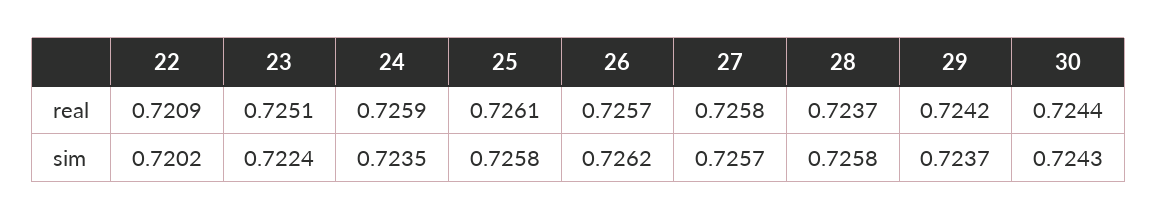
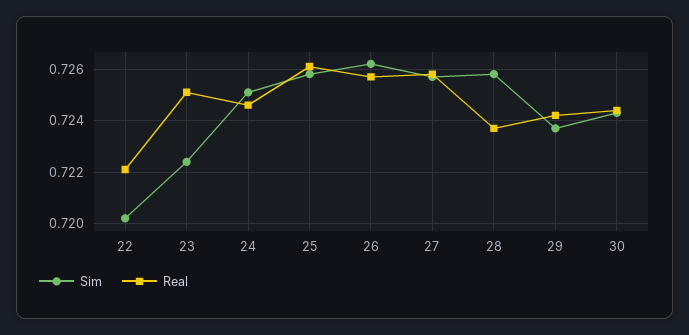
real, 22: 0.7209 -> 0.722
real, 24: 0.7259 -> 0.7245
sim, 24: 0.7235 -> 0.725

